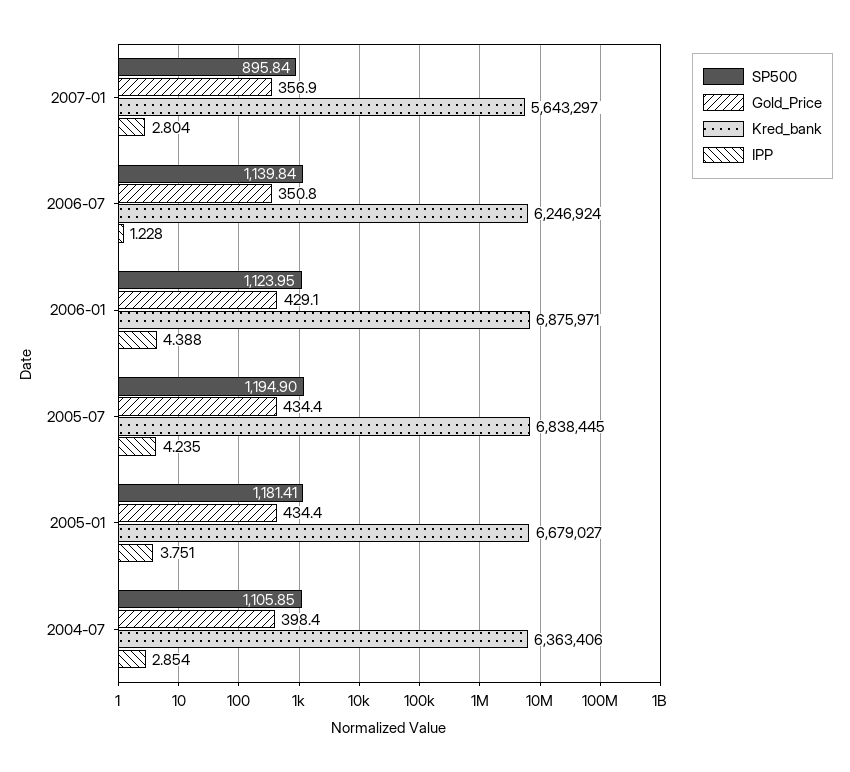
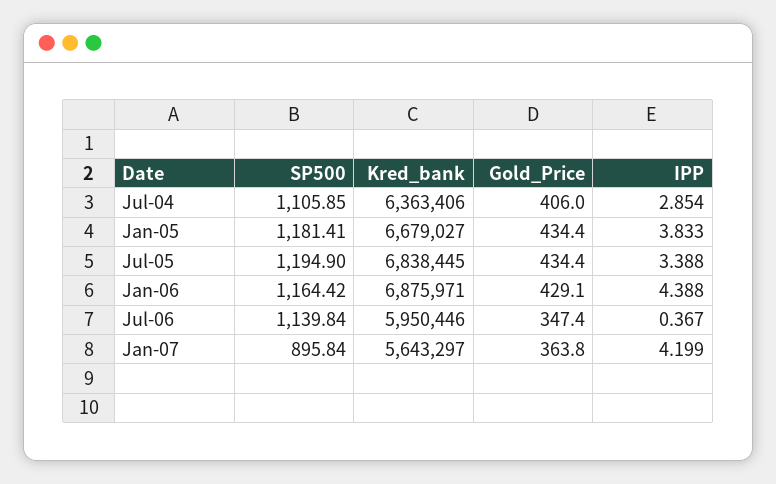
Gold_Price, 2007-01: 356.9 -> 363.8
IPP, 2007-01: 2.804 -> 4.199
Gold_Price, 2006-07: 350.8 -> 347.4
Kred_bank, 2006-07: 6246924 -> 5950446
IPP, 2006-07: 1.228 -> 0.367
SP500, 2006-01: 1123.95 -> 1164.42
IPP, 2005-07: 4.235 -> 3.388
IPP, 2005-01: 3.751 -> 3.833
Gold_Price, 2004-07: 398.4 -> 406

